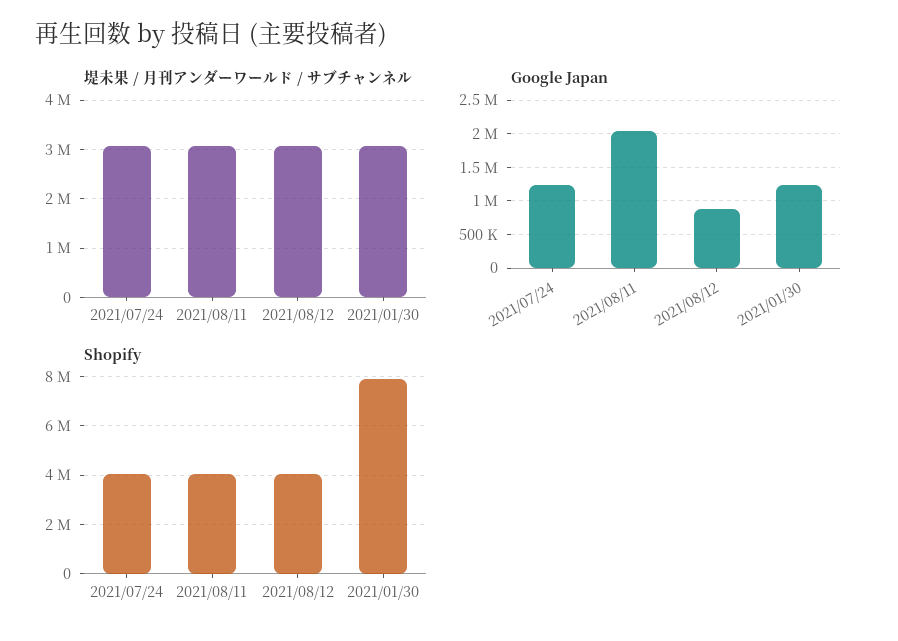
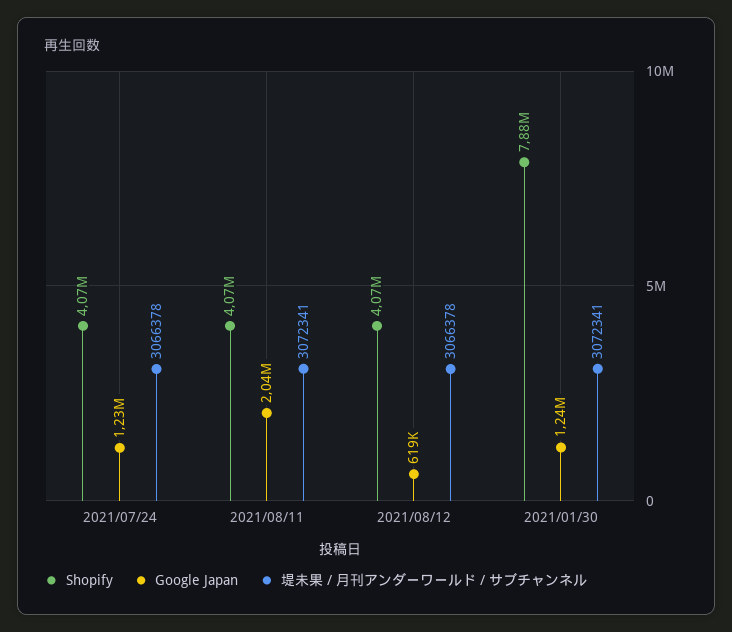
Google Japan, 2021/08/12: 900000 -> 619000

